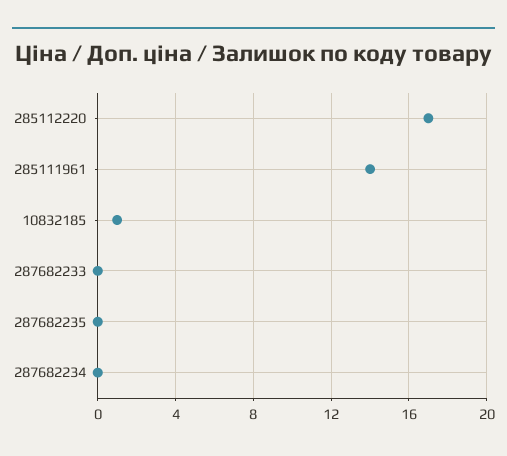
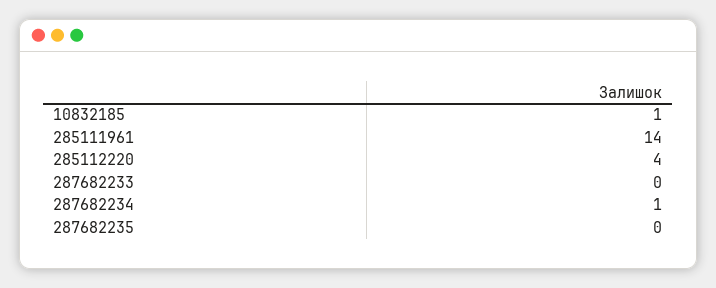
285112220: 17 -> 4
287682234: 0 -> 1

